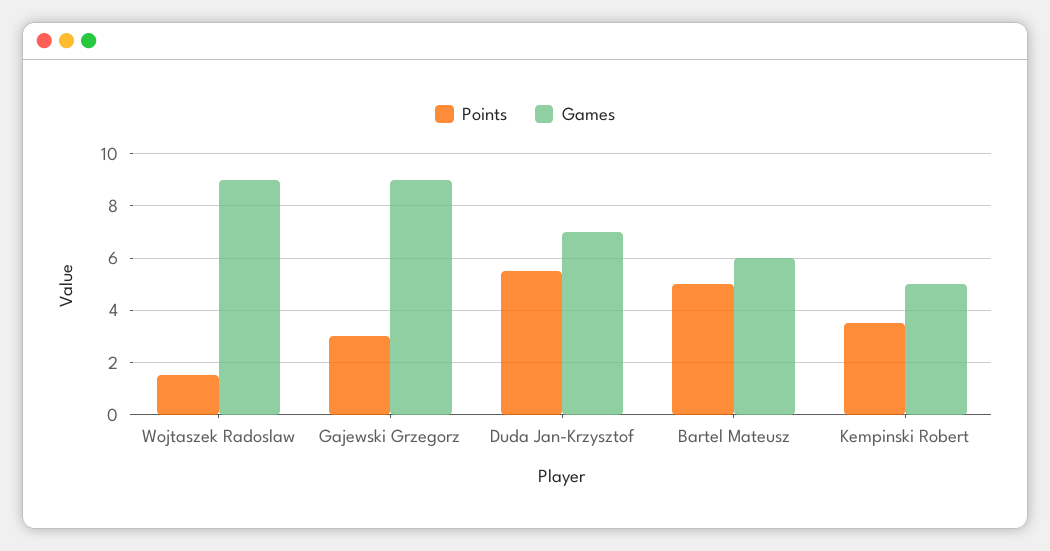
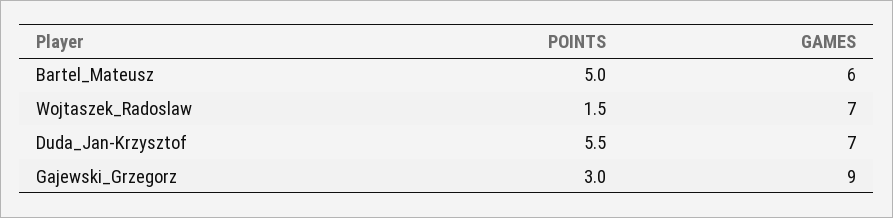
Games, Wojtaszek Radoslaw: 9 -> 7
Points, Kempinski Robert: 3.5 -> none
Games, Kempinski Robert: 5 -> none

